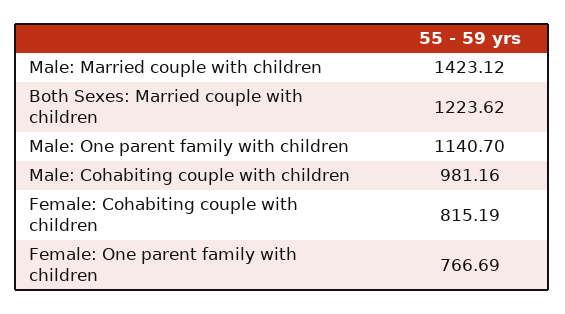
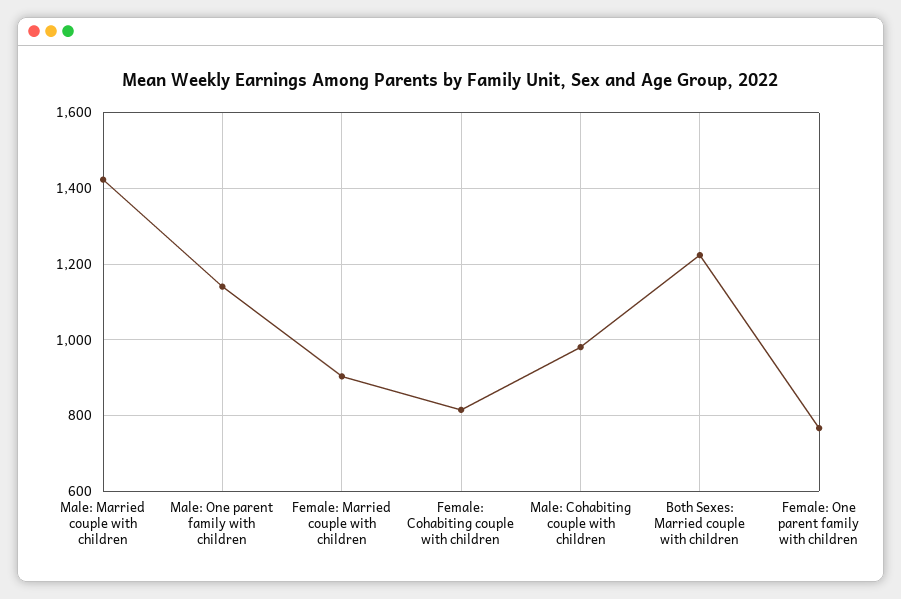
Female: Married couple with children: none -> 900

